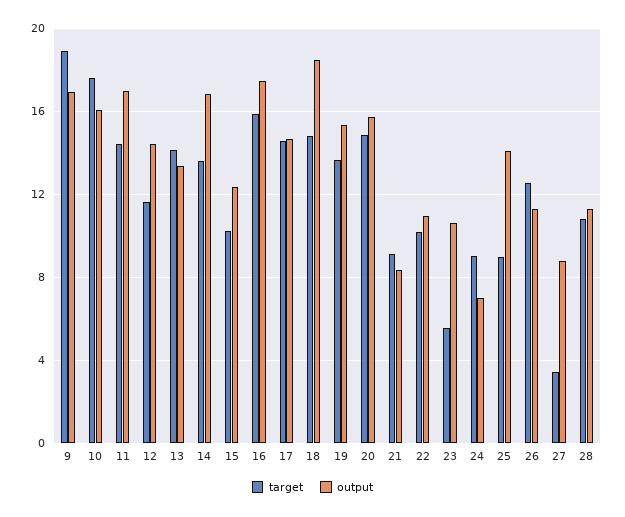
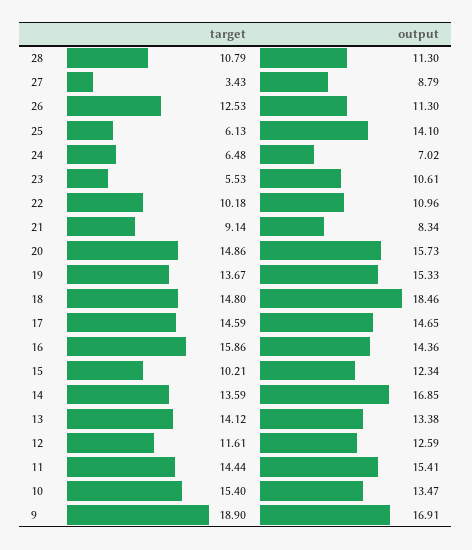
target, 10: 17.5 -> 15.4
output, 10: 16 -> 13.47
output, 11: 17 -> 15.41
output, 12: 14.5 -> 12.59
output, 16: 17.5 -> 14.36
target, 24: 9 -> 6.48
target, 25: 9 -> 6.13

